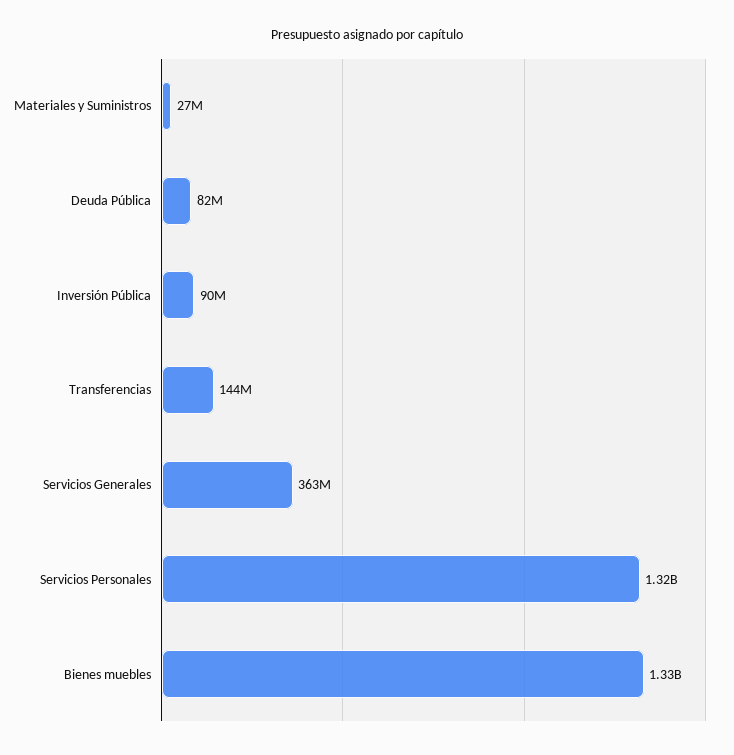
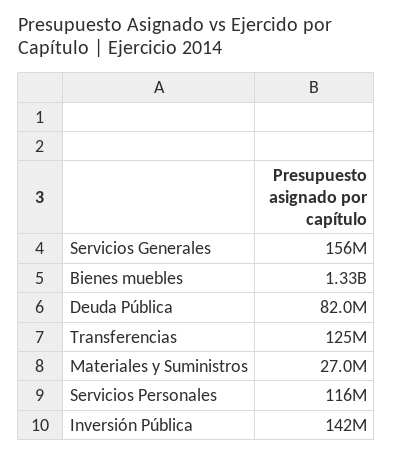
Inversión Pública: 90000000 -> 142000000
Transferencias: 144000000 -> 125000000
Servicios Generales: 363000000 -> 156000000
Servicios Personales: 1320000000 -> 116000000

